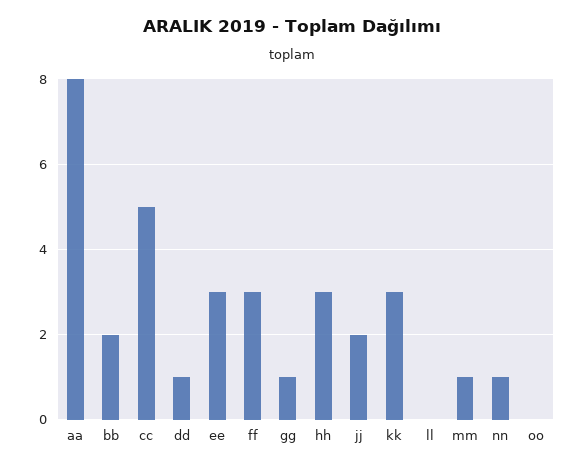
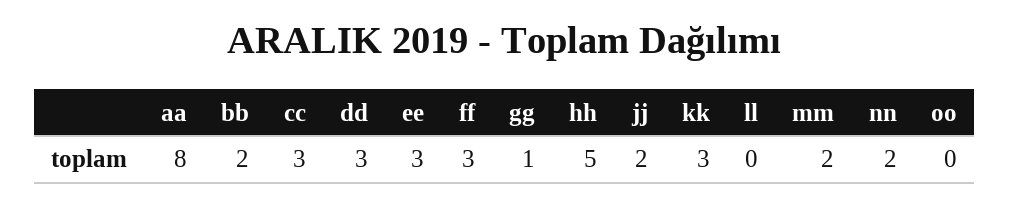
cc: 5 -> 3
dd: 1 -> 3
hh: 3 -> 5
mm: 1 -> 2
nn: 1 -> 2

